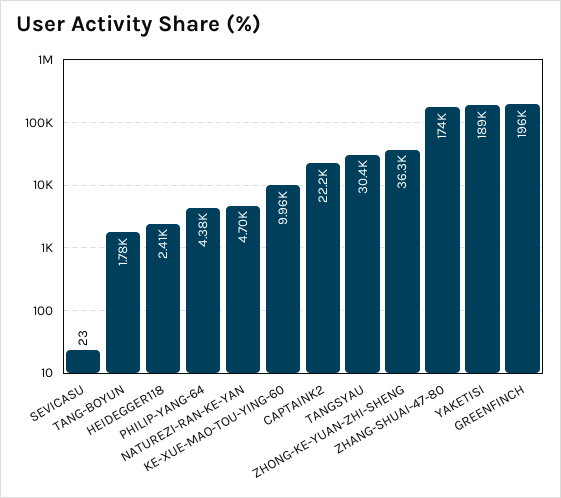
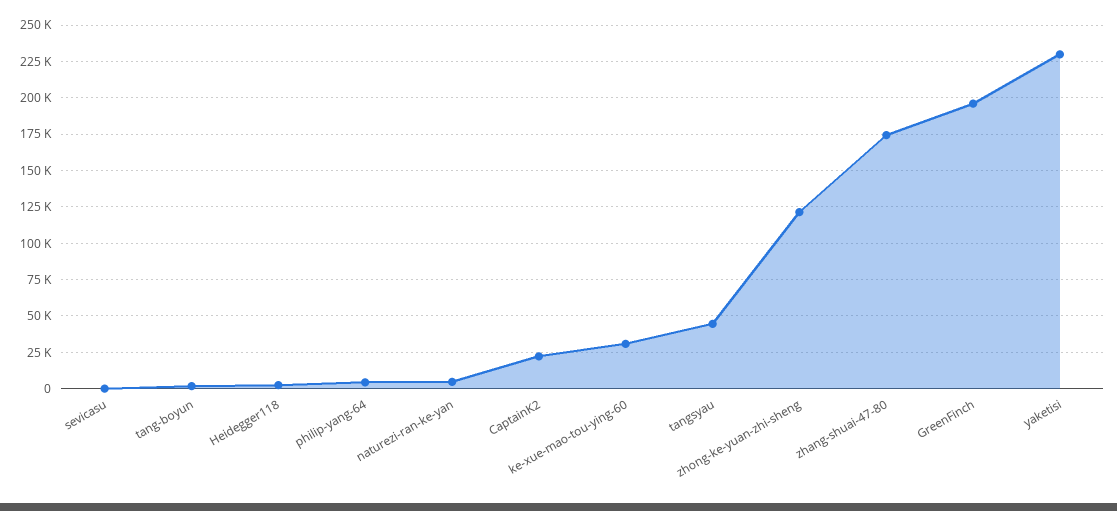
KE-XUE-MAO-TOU-YING-60: 9960 -> 30000
TANGSYAU: 30400 -> 45000
ZHONG-KE-YUAN-ZHI-SHENG: 36300 -> 120000
YAKETISI: 189000 -> 230000

